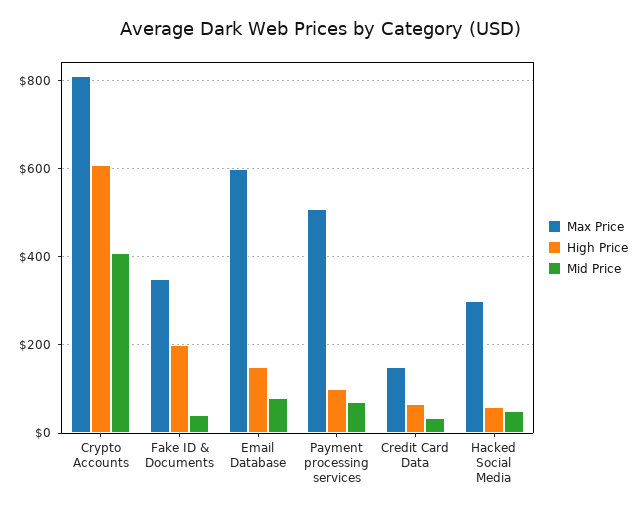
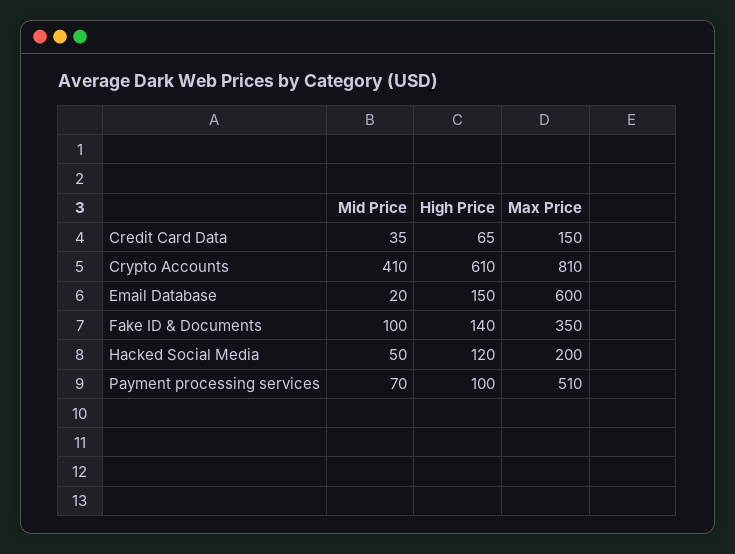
High Price, Fake ID & Documents: 200 -> 140
Mid Price, Fake ID & Documents: 40 -> 100
Mid Price, Email Database: 80 -> 20
Max Price, Hacked Social Media: 300 -> 200
High Price, Hacked Social Media: 60 -> 120

